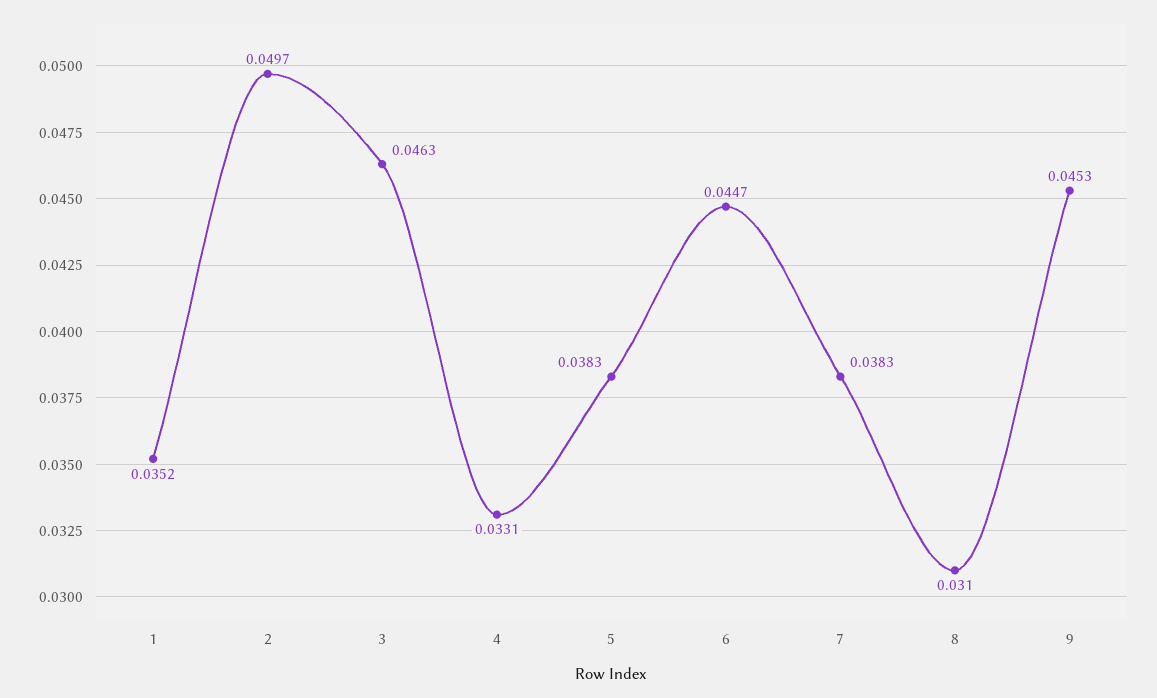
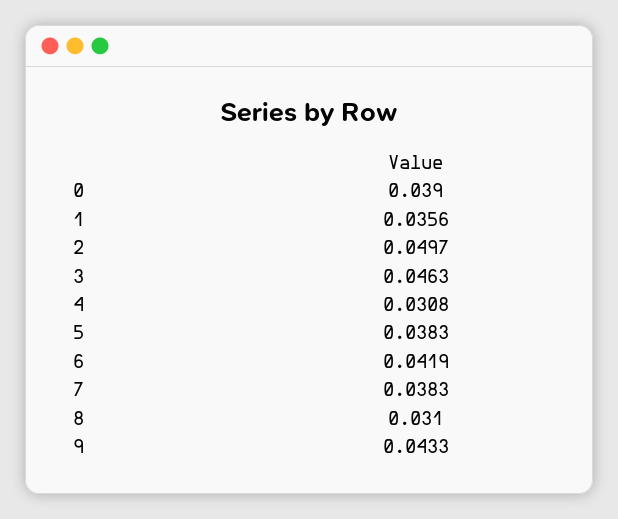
1: 0.0352 -> 0.0356
4: 0.0331 -> 0.0308
6: 0.0447 -> 0.0419
9: 0.0453 -> 0.0433
0: none -> 0.039

